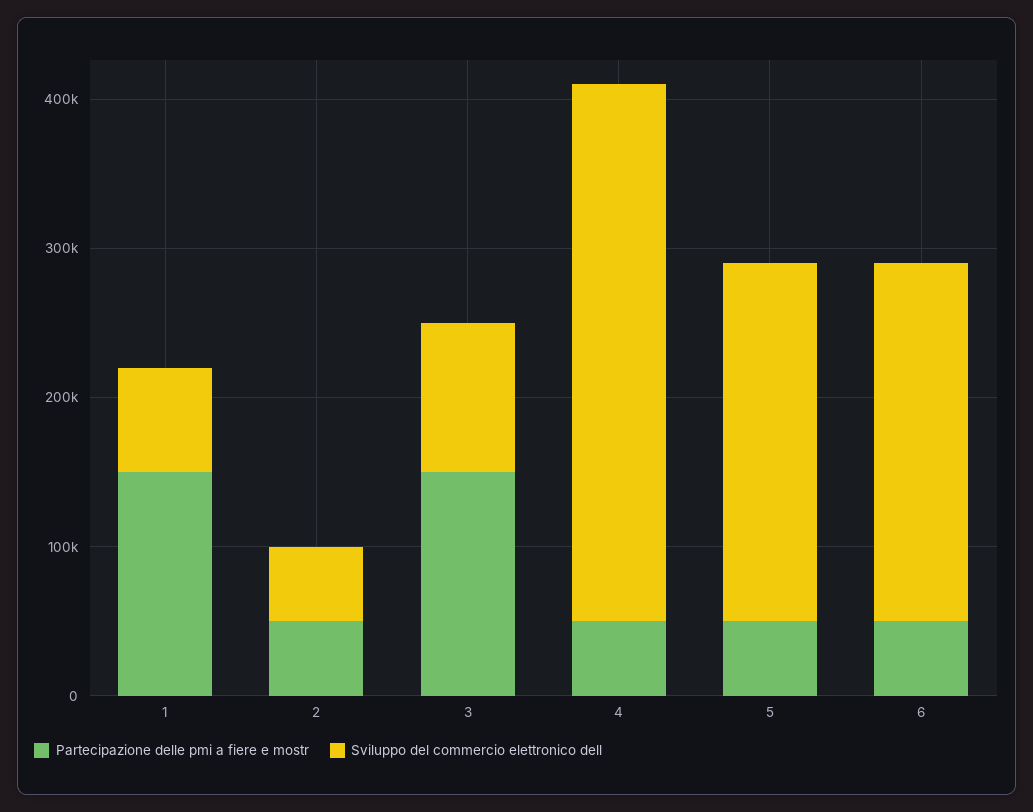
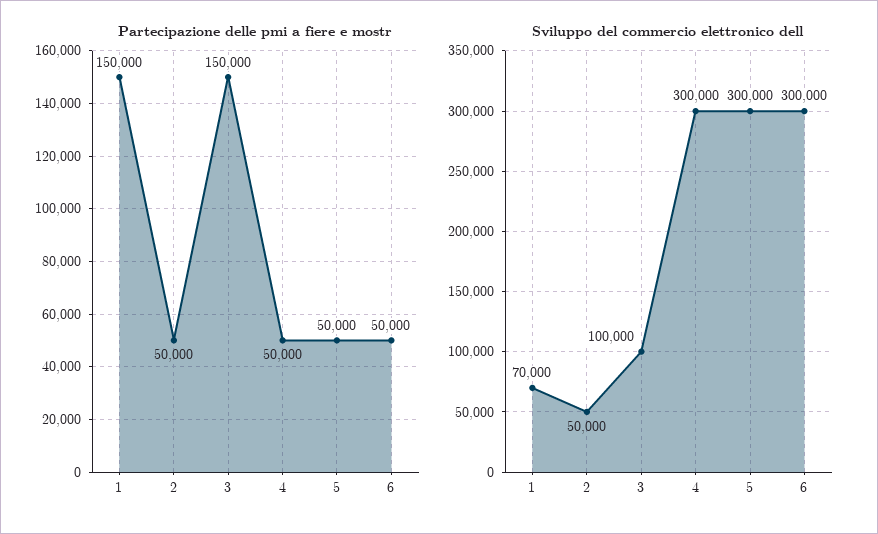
Sviluppo del commercio elettronico dell, 4: 360000 -> 300000
Sviluppo del commercio elettronico dell, 5: 240000 -> 300000
Sviluppo del commercio elettronico dell, 6: 240000 -> 300000

